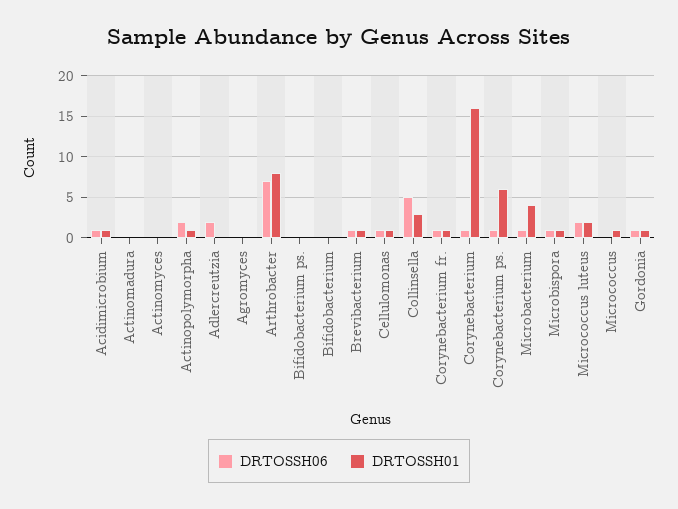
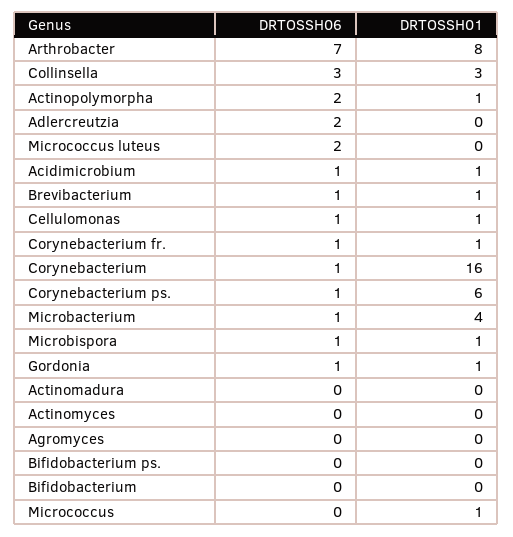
DRTOSSH06, Collinsella: 5 -> 3
DRTOSSH01, Micrococcus luteus: 2 -> 0

